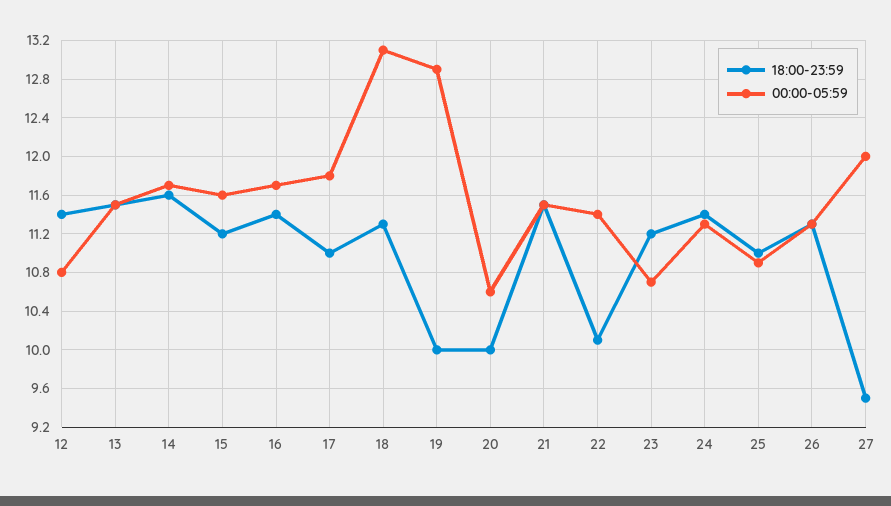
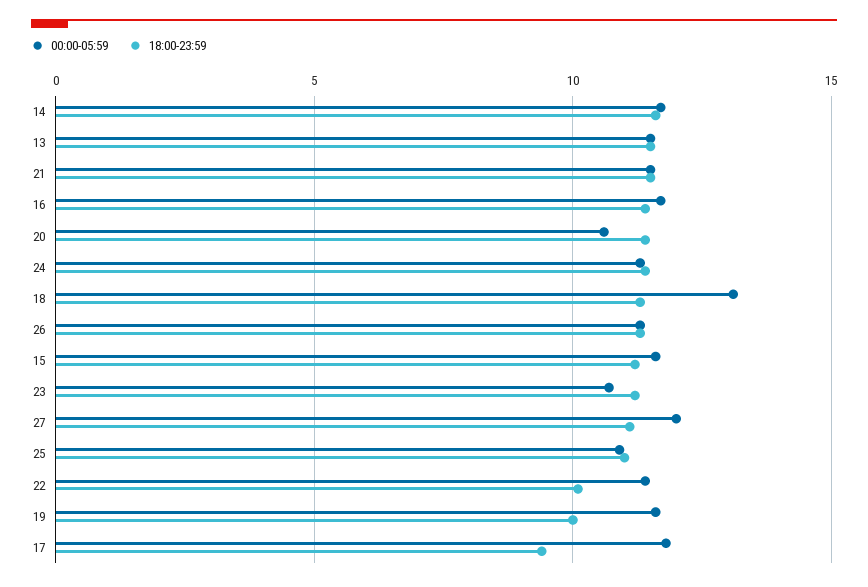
18:00-23:59, 12: 11.4 -> none
00:00-05:59, 12: 10.8 -> none
18:00-23:59, 17: 11 -> 9.5
00:00-05:59, 19: 12.9 -> 11.5
18:00-23:59, 20: 10 -> 11.5
18:00-23:59, 27: 9.5 -> 11

